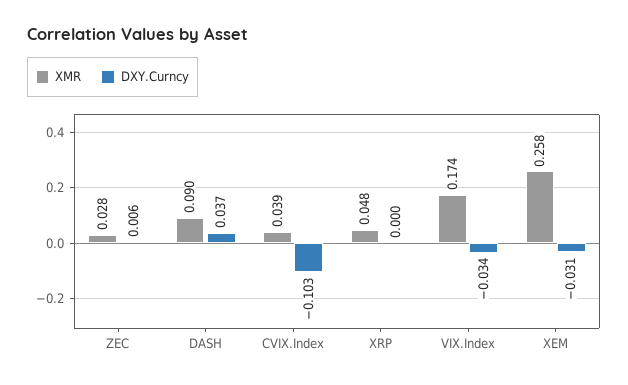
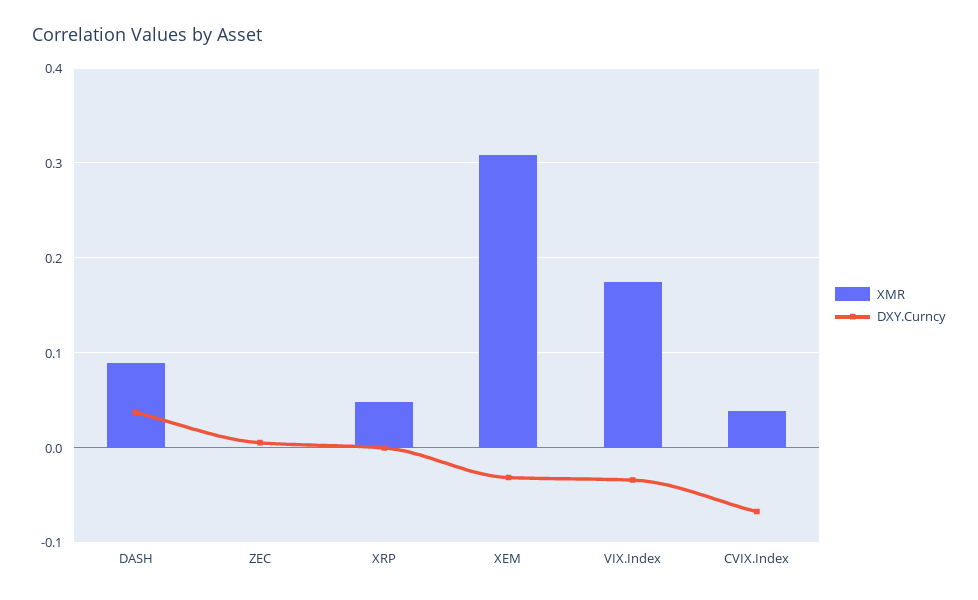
XMR, ZEC: 0.028 -> 0
DXY.Curncy, CVIX.Index: -0.103 -> -0.07
XMR, XEM: 0.258 -> 0.31

